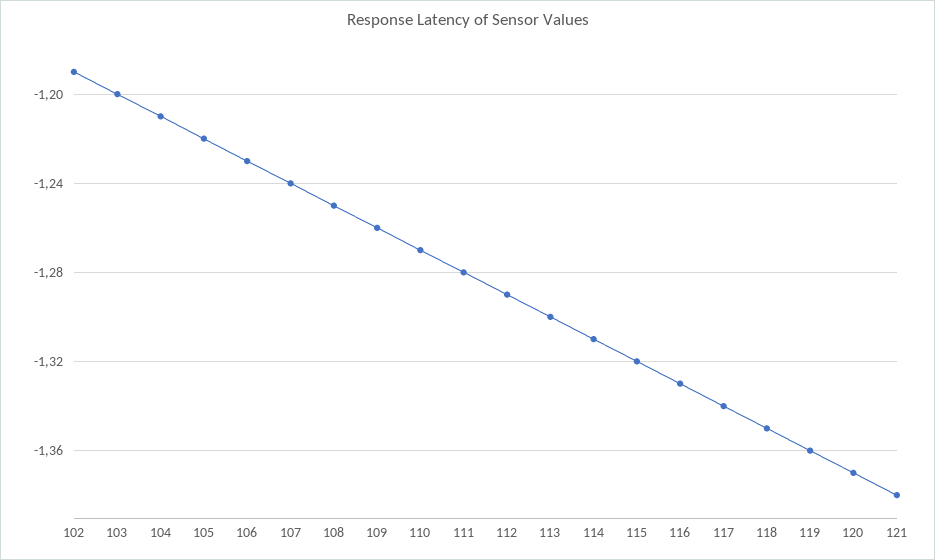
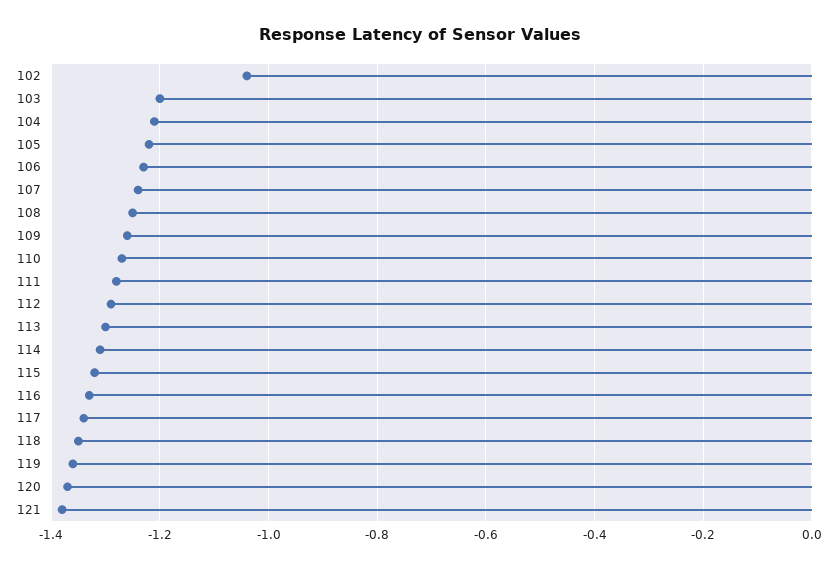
102: -1.19 -> -1.05

